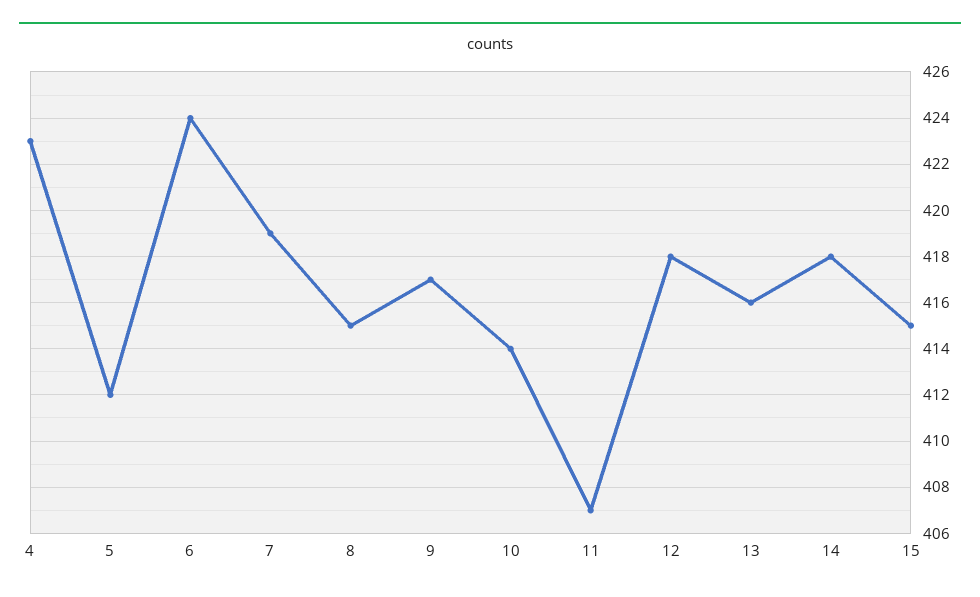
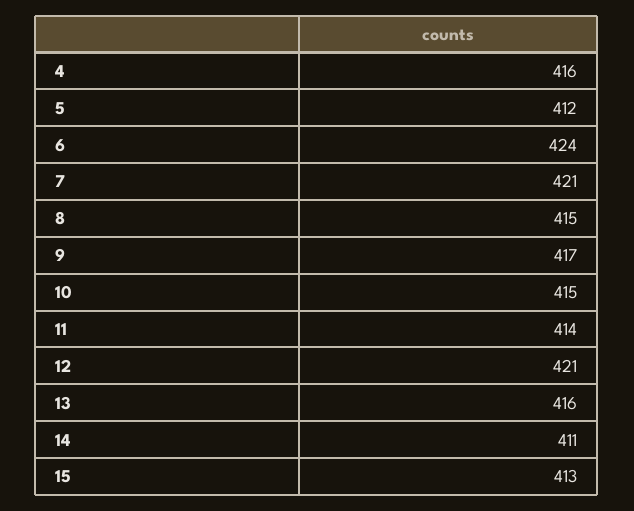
4: 423 -> 416
7: 419 -> 421
10: 414 -> 415
11: 407 -> 414
12: 418 -> 421
14: 418 -> 411
15: 415 -> 413

